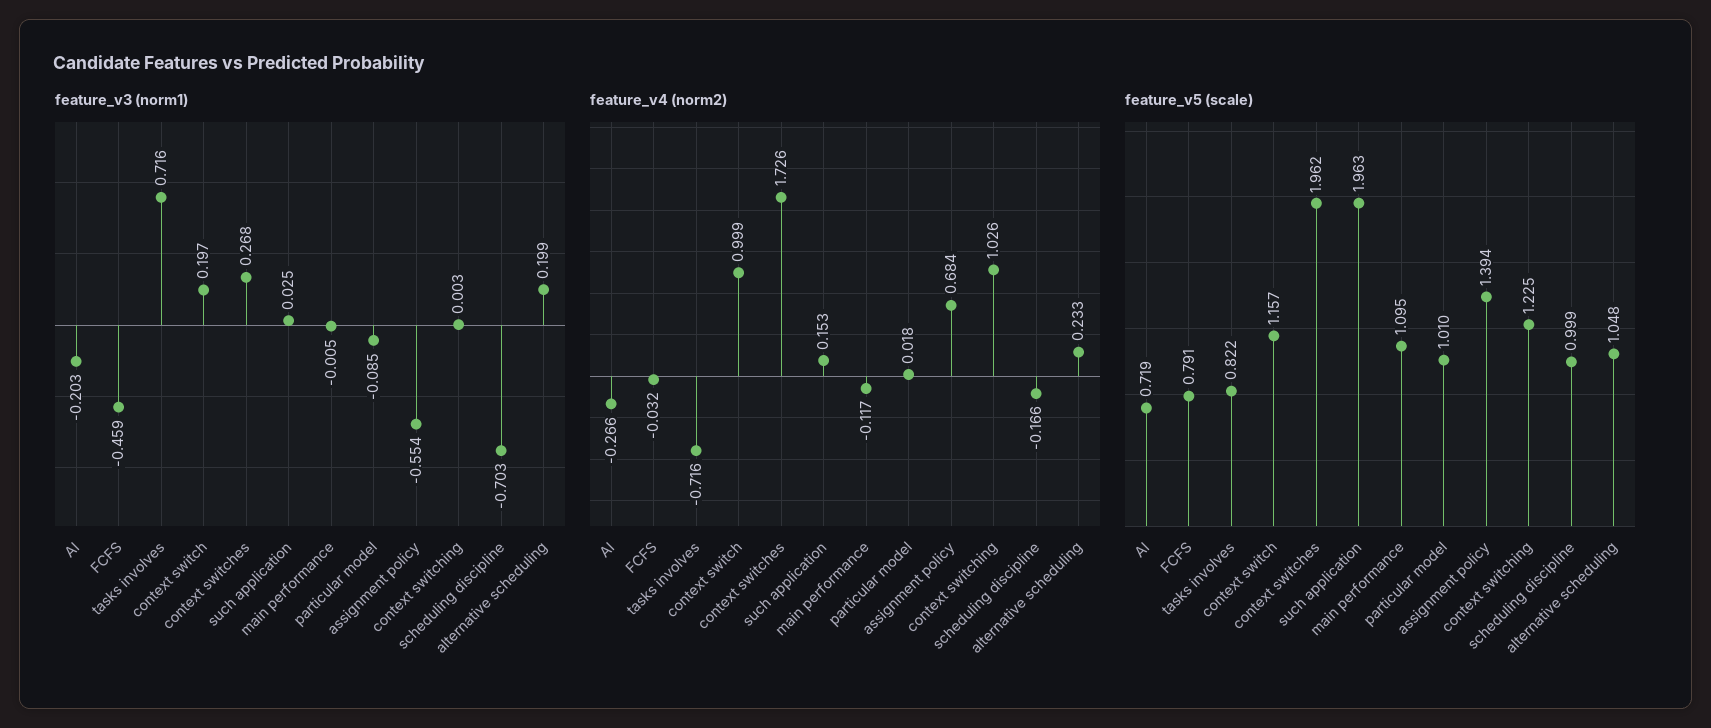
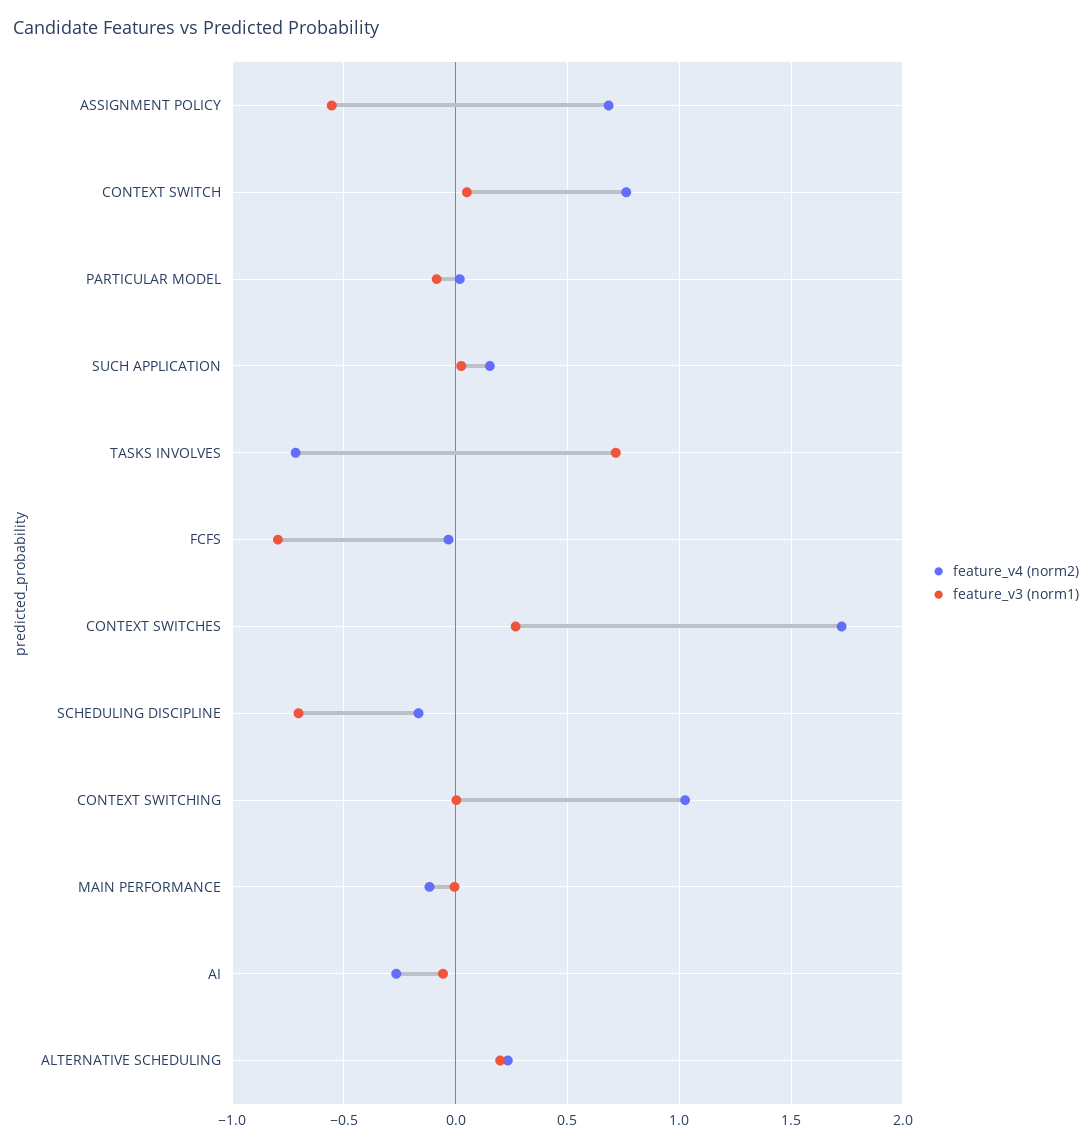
feature_v3 (norm1), AI: -0.203 -> -0.05
feature_v3 (norm1), FCFS: -0.459 -> -0.8
feature_v3 (norm1), context switch: 0.197 -> 0.05
feature_v4 (norm2), context switch: 0.999 -> 0.75
feature_v5 (scale), AI: 0.719 -> none
feature_v5 (scale), FCFS: 0.791 -> none
feature_v5 (scale), tasks involves: 0.822 -> none
feature_v5 (scale), context switch: 1.157 -> none
feature_v5 (scale), context switches: 1.962 -> none
feature_v5 (scale), such application: 1.963 -> none
feature_v5 (scale), main performance: 1.095 -> none
feature_v5 (scale), particular model: 1.01 -> none
feature_v5 (scale), assignment policy: 1.394 -> none
feature_v5 (scale), context switching: 1.225 -> none
feature_v5 (scale), scheduling discipline: 0.999 -> none
feature_v5 (scale), alternative scheduling: 1.048 -> none

